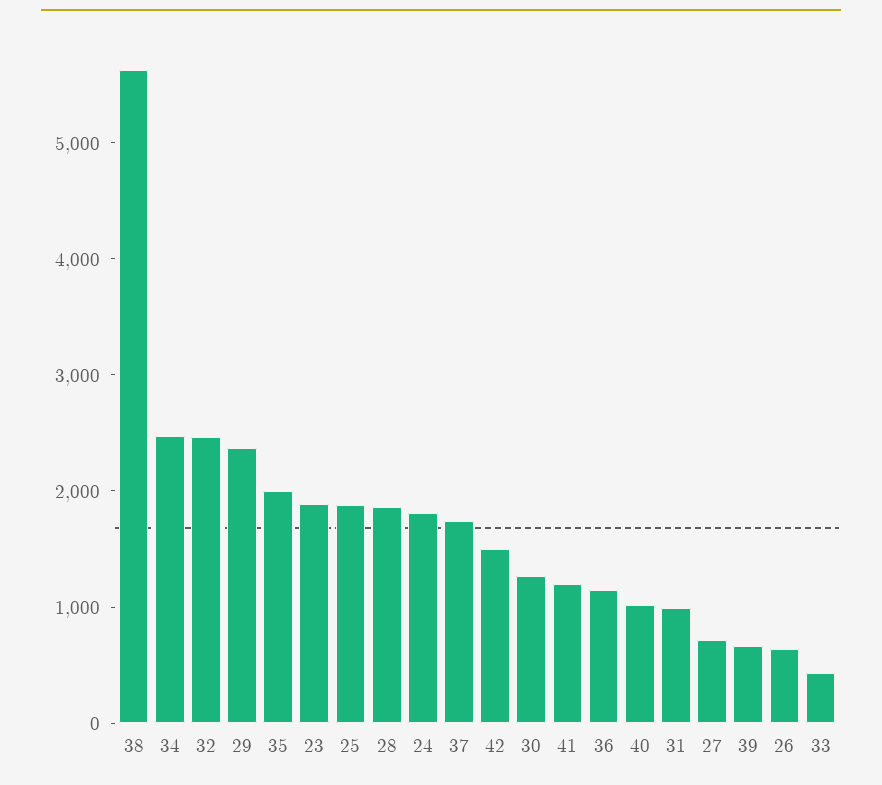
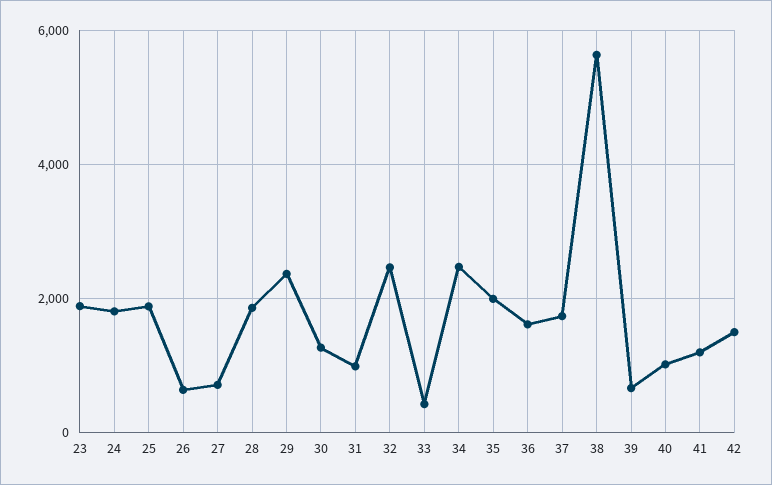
36: 1200 -> 1600

